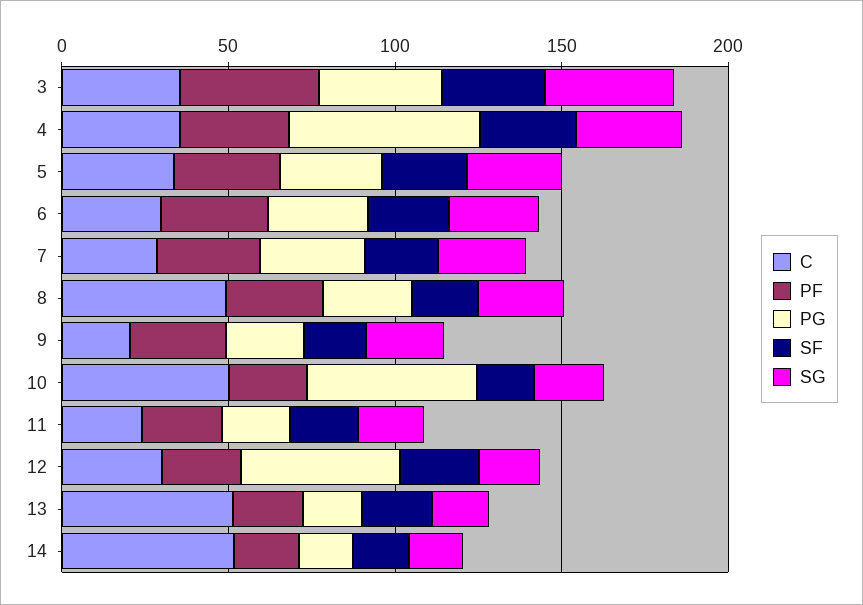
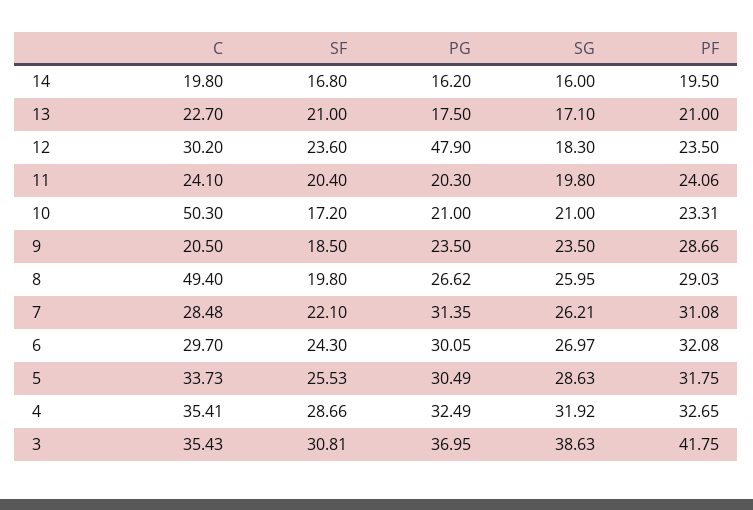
PG, 4: 60 -> 32.49
PG, 10: 50 -> 21
C, 13: 50 -> 22.7
C, 14: 50 -> 19.8

